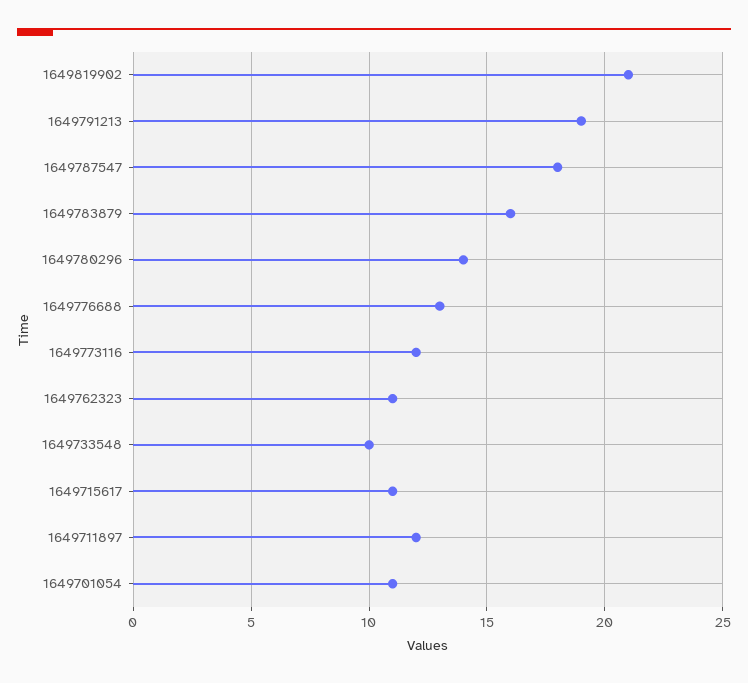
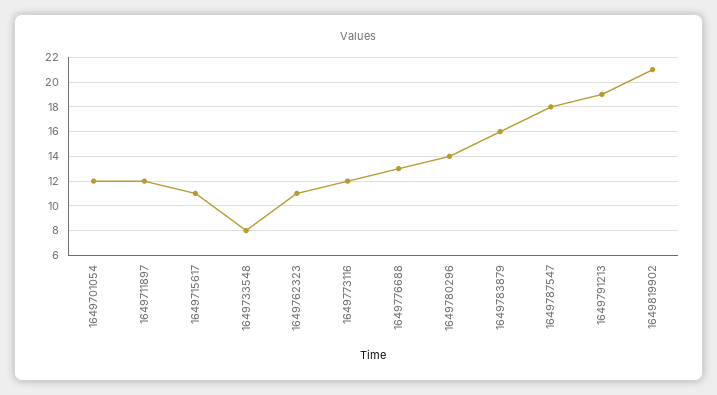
1649733548: 10 -> 8
1649701054: 11 -> 12

